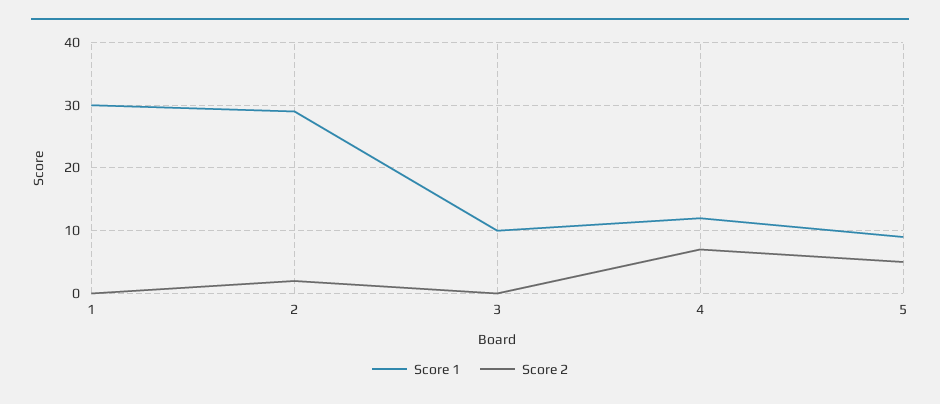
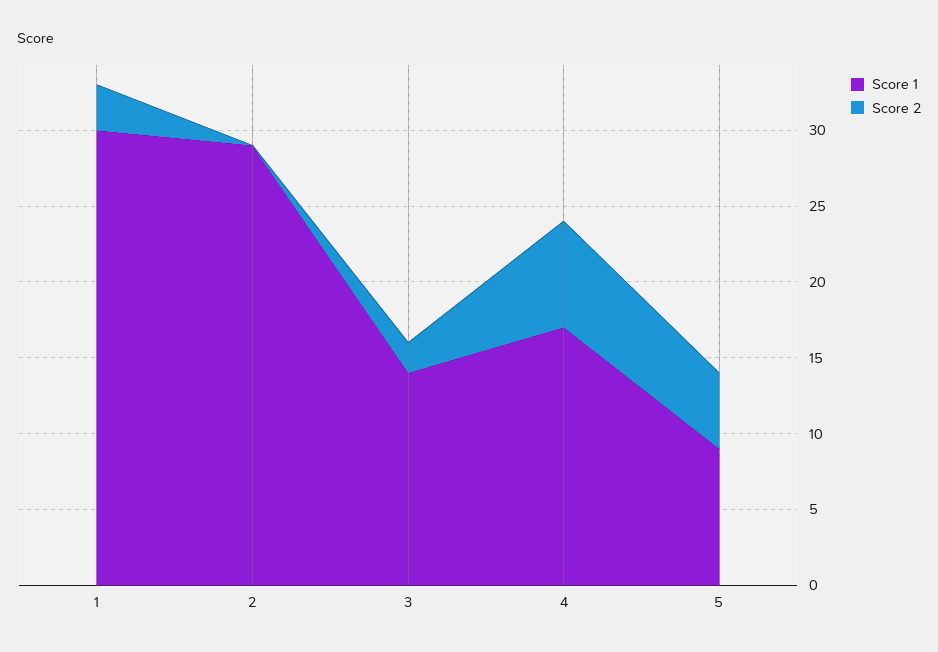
Score 2, 1: 0 -> 3
Score 2, 2: 2 -> 0
Score 1, 3: 10 -> 14
Score 2, 3: 0 -> 2
Score 1, 4: 12 -> 17

